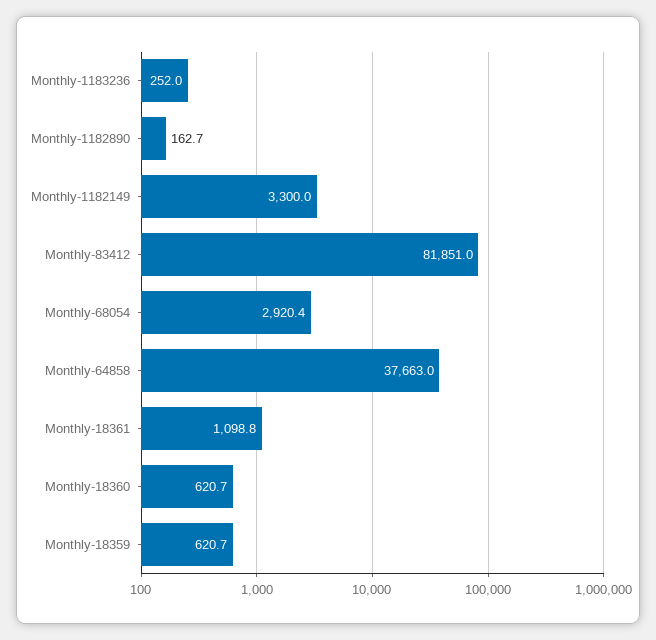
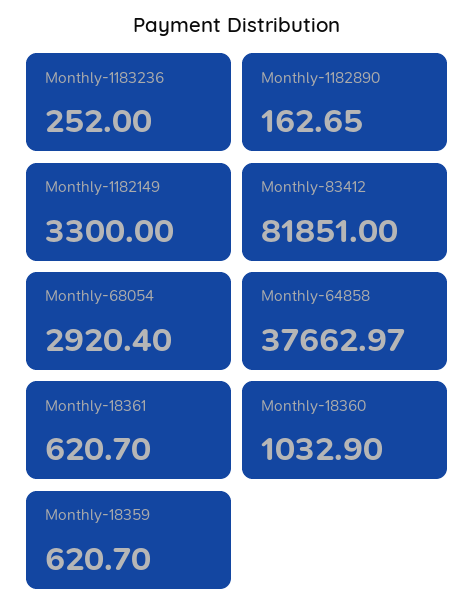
Monthly-18361: 1098.8 -> 620.7
Monthly-18360: 620.7 -> 1032.9

